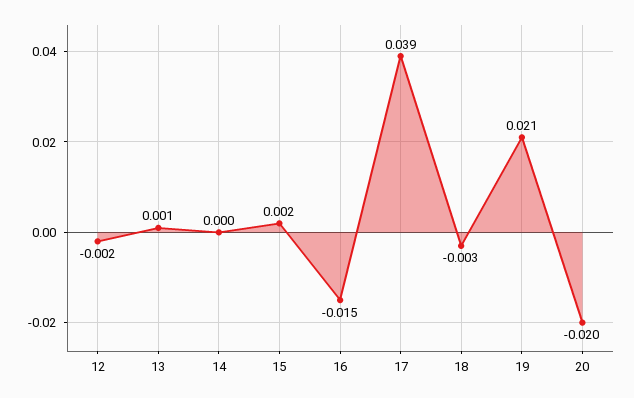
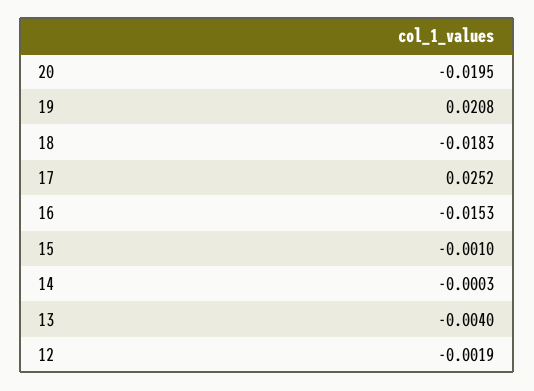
13: 0.001 -> -0.004
15: 0.002 -> -0.001
17: 0.039 -> 0.0252
18: -0.003 -> -0.0183

